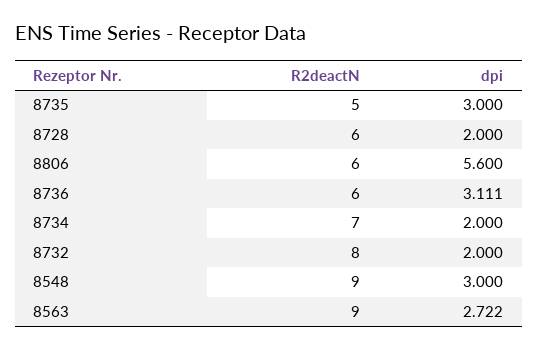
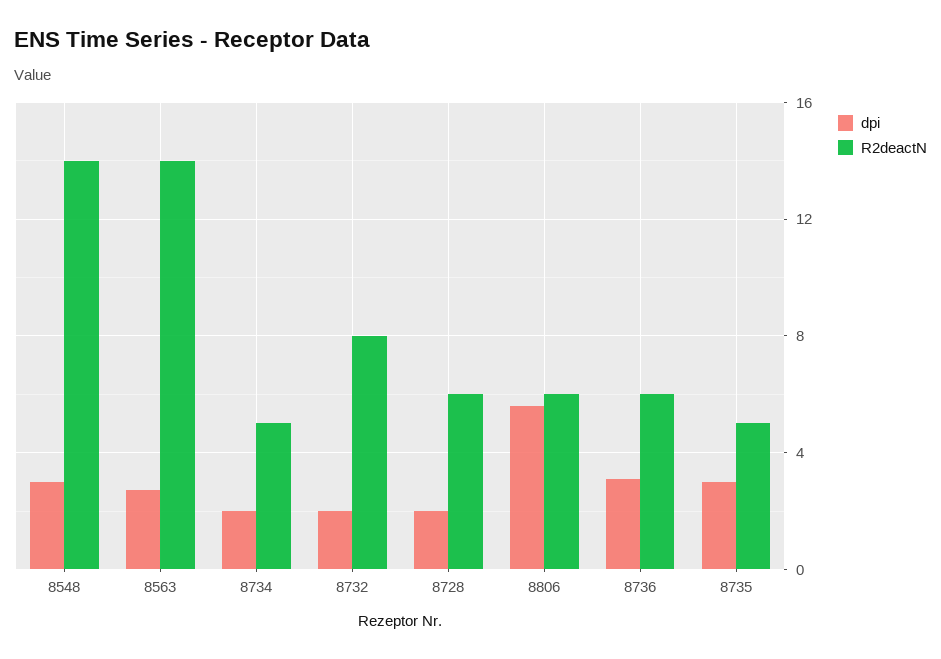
R2deactN, 8734: 7 -> 5
R2deactN, 8548: 9 -> 14
R2deactN, 8563: 9 -> 14

